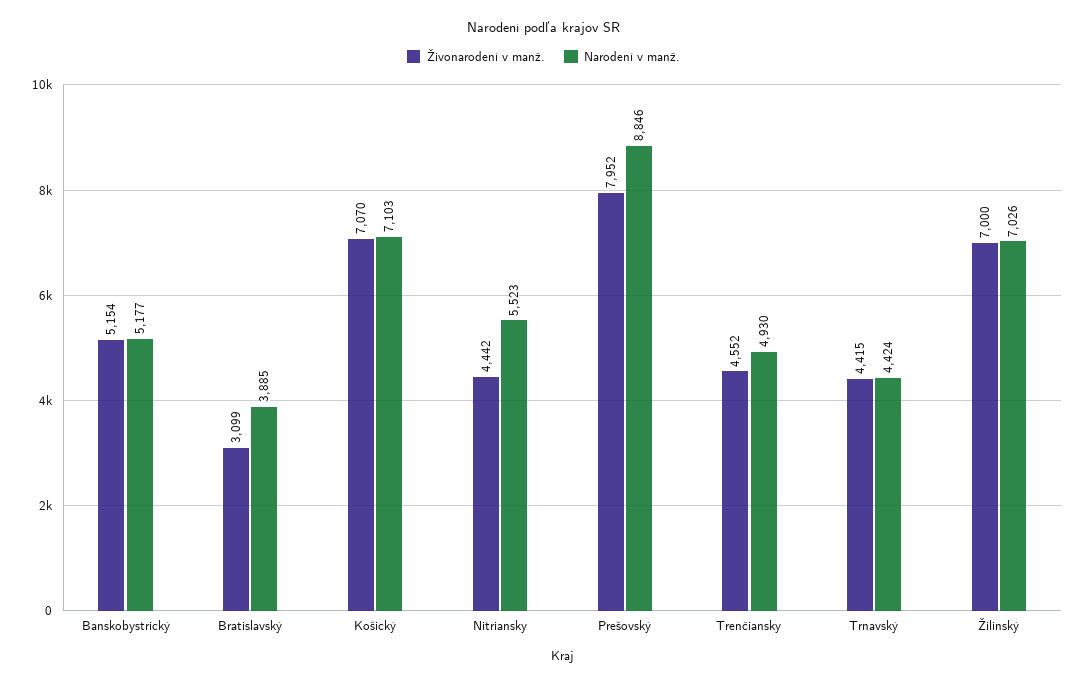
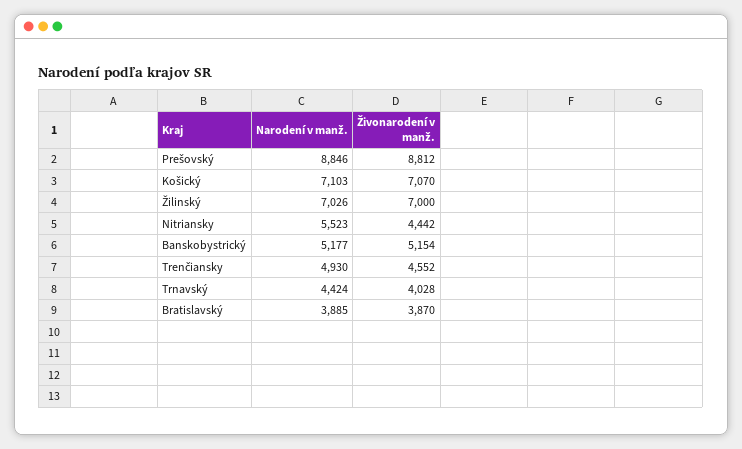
Živonarodení v manž., Bratislavský: 3099 -> 3870
Živonarodení v manž., Prešovský: 7952 -> 8812
Živonarodení v manž., Trnavský: 4415 -> 4028

